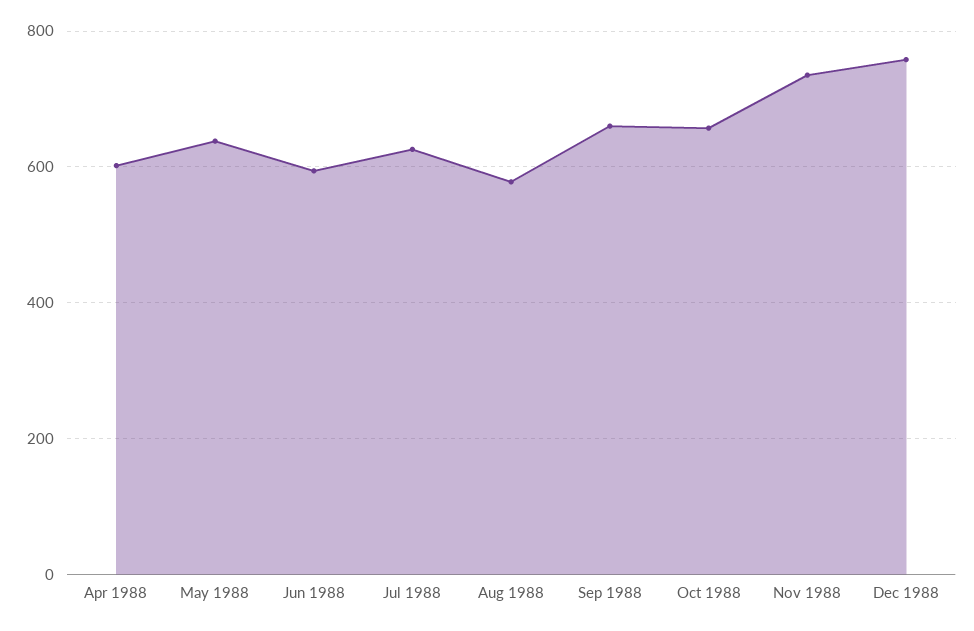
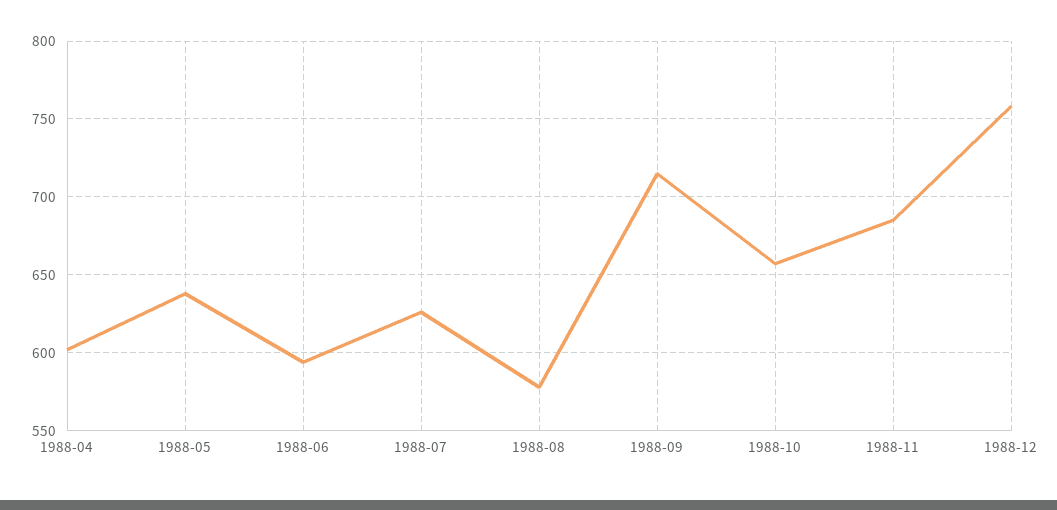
Sep 1988: 660 -> 715
Nov 1988: 740 -> 685

